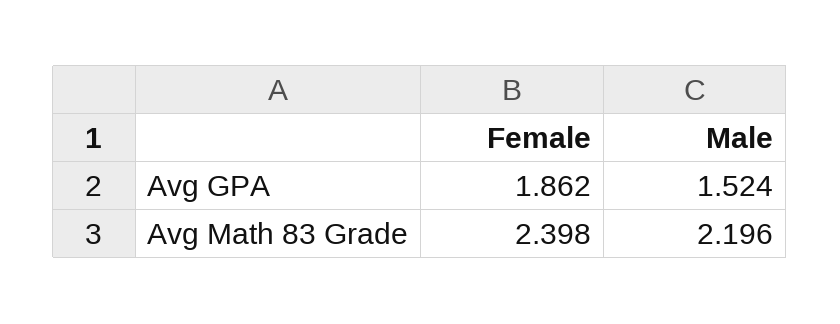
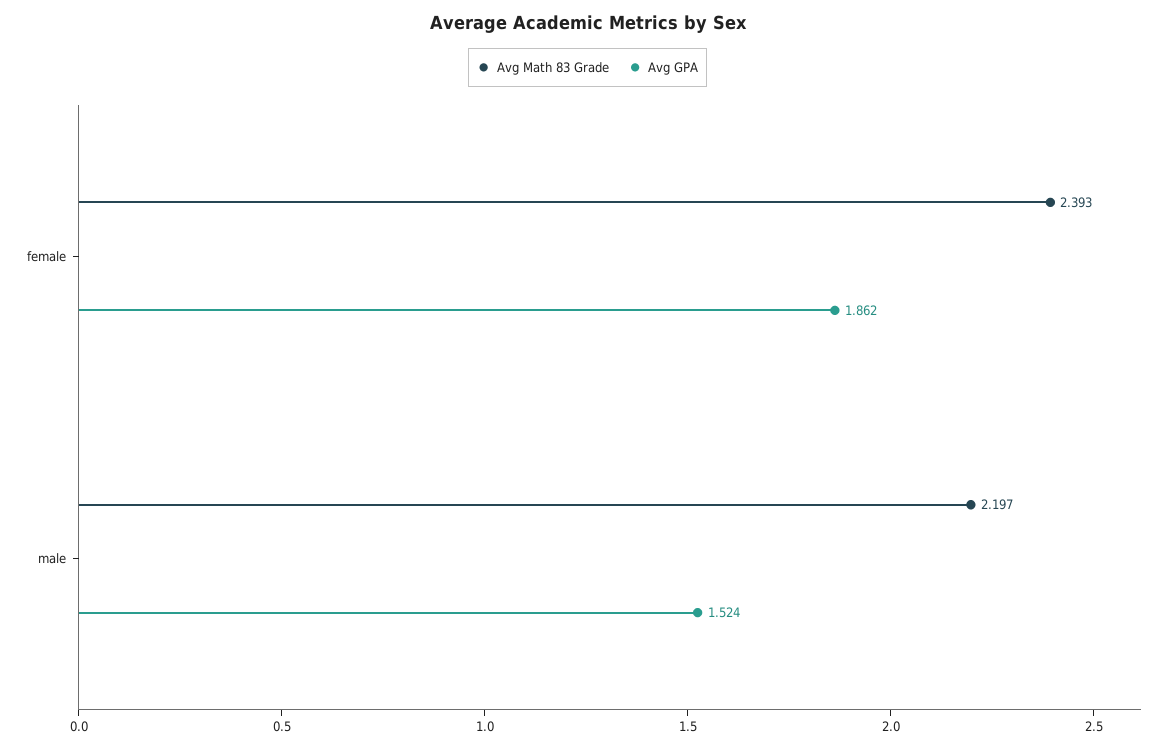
Avg Math 83 Grade, Female: 2.398 -> 2.393
Avg Math 83 Grade, Male: 2.196 -> 2.197

